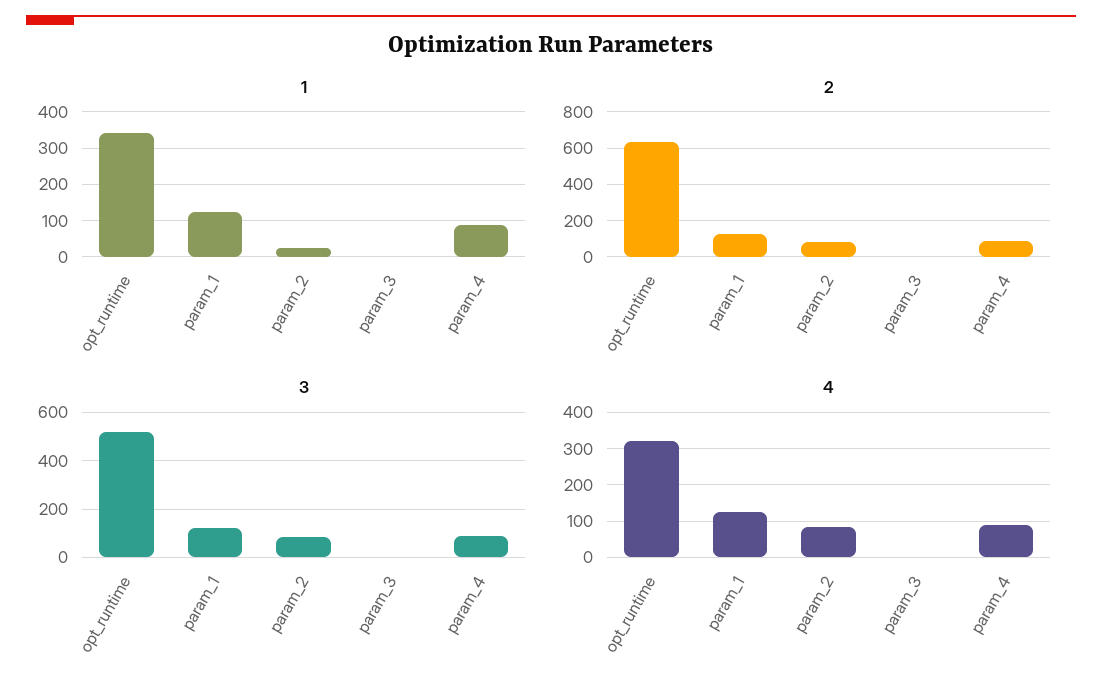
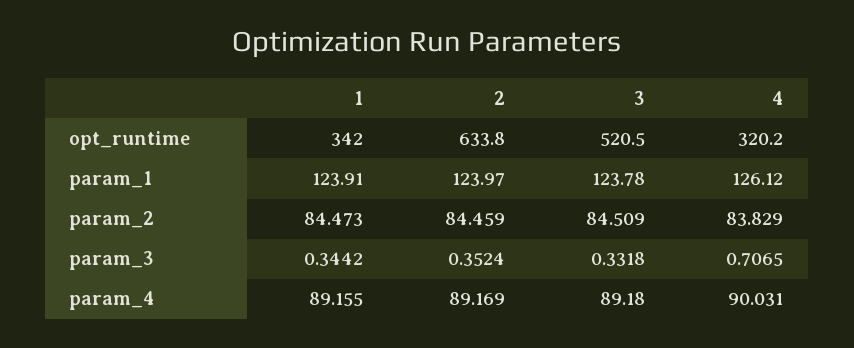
1, param_2: 20 -> 84.473

